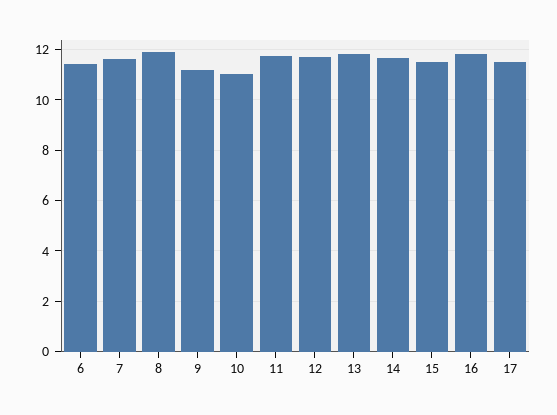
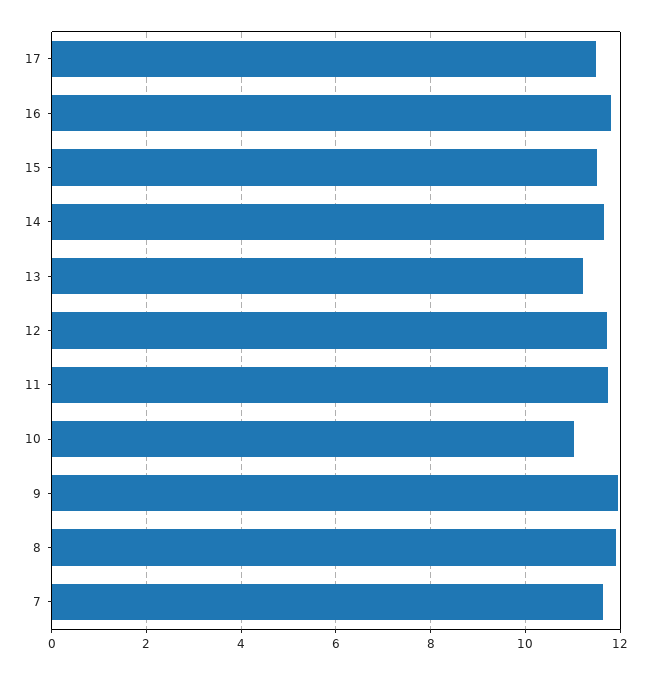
6: 11.5 -> none
9: 11.25 -> 12
13: 11.75 -> 11.2

